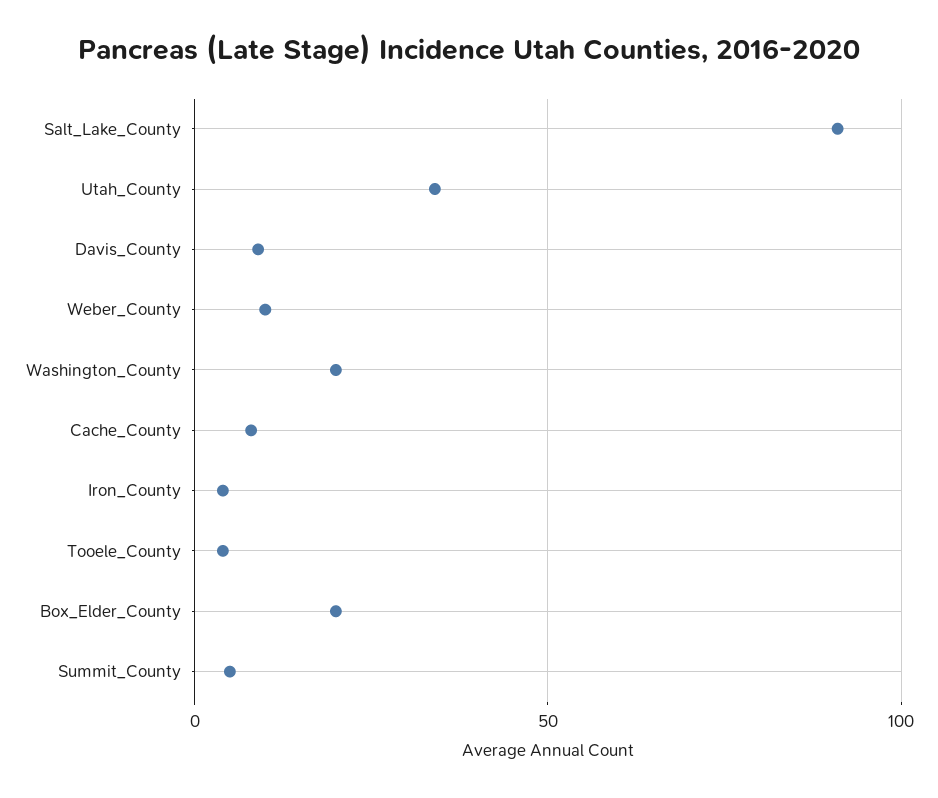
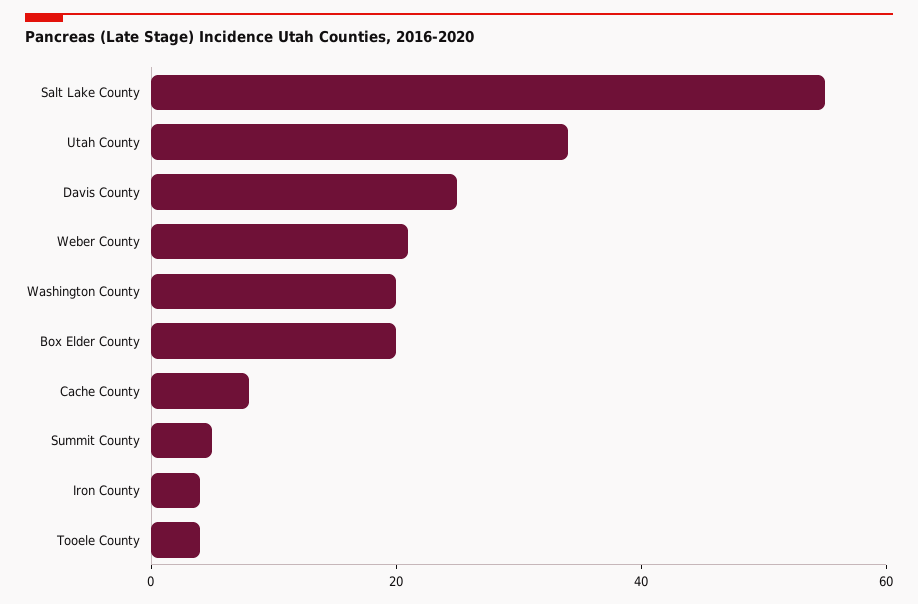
Salt_Lake_County: 90 -> 55
Davis_County: 10 -> 25
Weber_County: 10 -> 20

